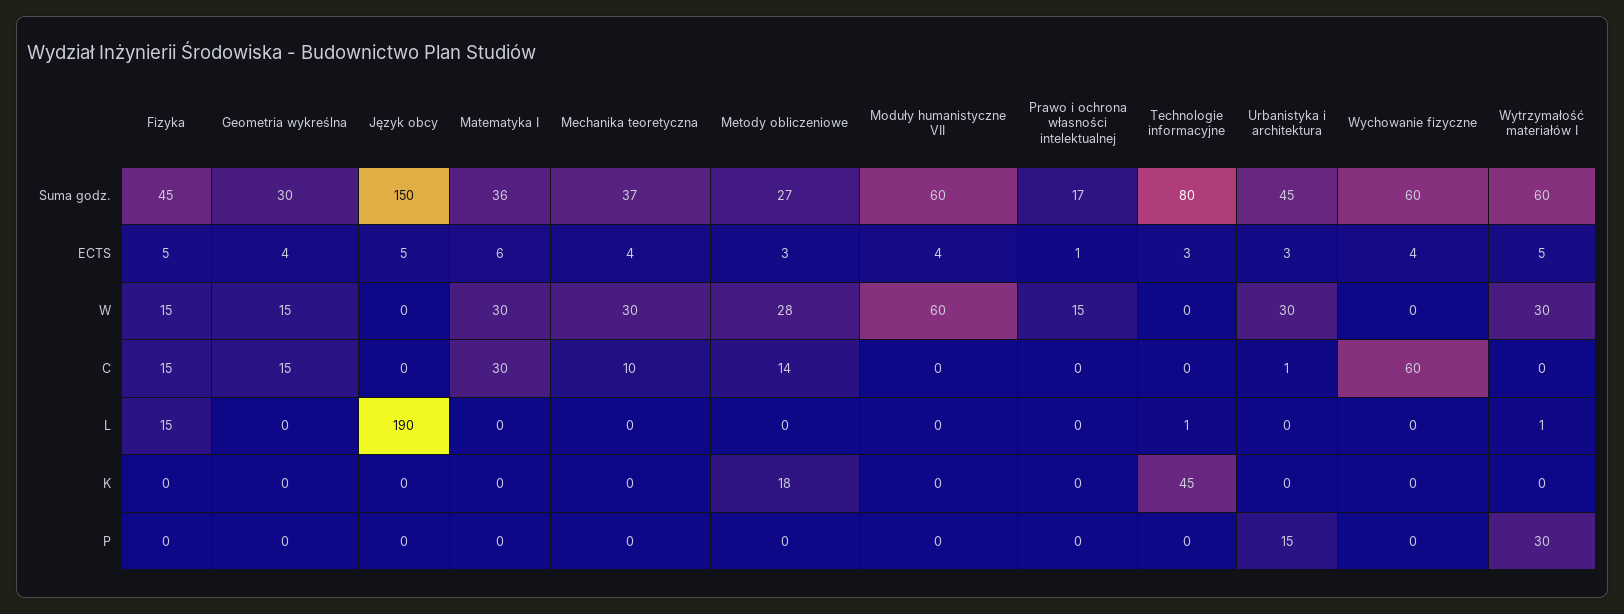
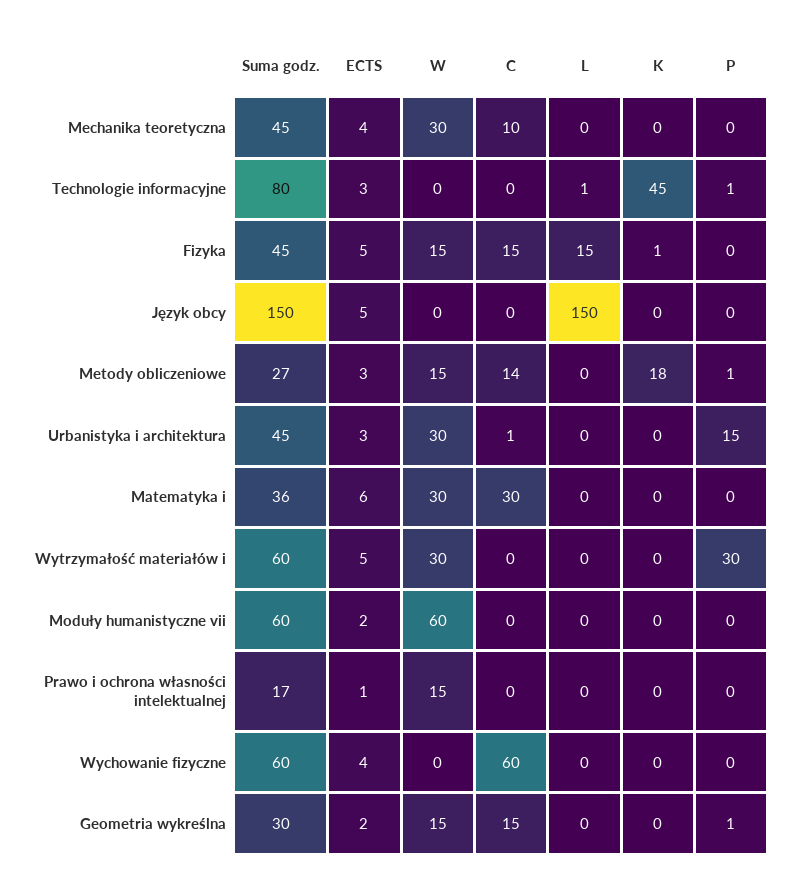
Mechanika teoretyczna, Suma godz.: 37 -> 45
Geometria wykreślna, ECTS: 4 -> 2
Moduły humanistyczne VII, ECTS: 4 -> 2
Metody obliczeniowe, W: 28 -> 15
Język obcy, L: 190 -> 150
Wytrzymałość materiałów I, L: 1 -> 0
Fizyka, K: 0 -> 1
Geometria wykreślna, P: 0 -> 1
Metody obliczeniowe, P: 0 -> 1
Technologie informacyjne, P: 0 -> 1

